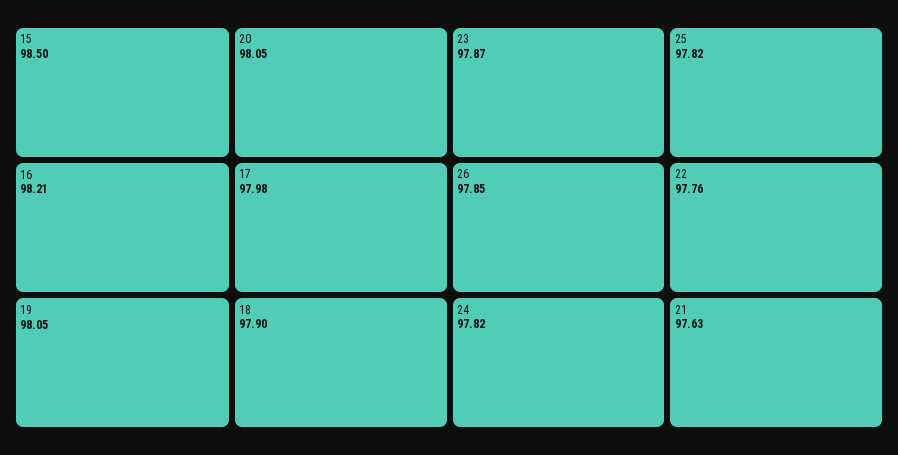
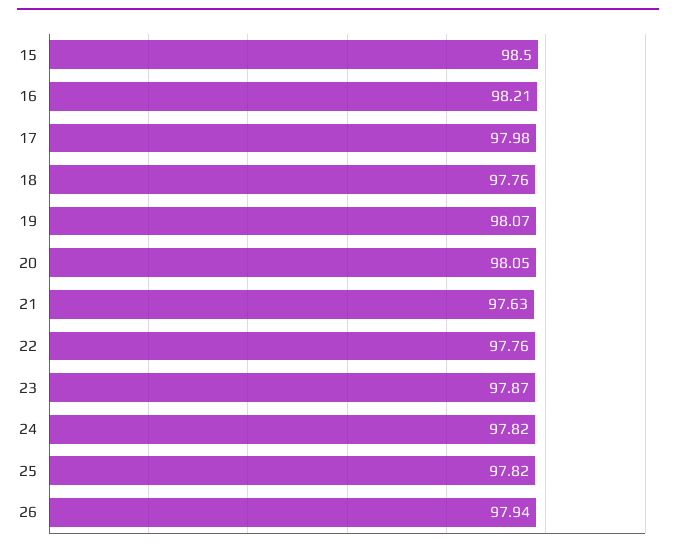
19: 98.05 -> 98.07
18: 97.9 -> 97.76
26: 97.85 -> 97.94

